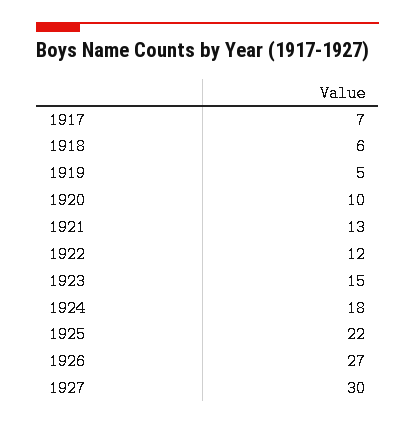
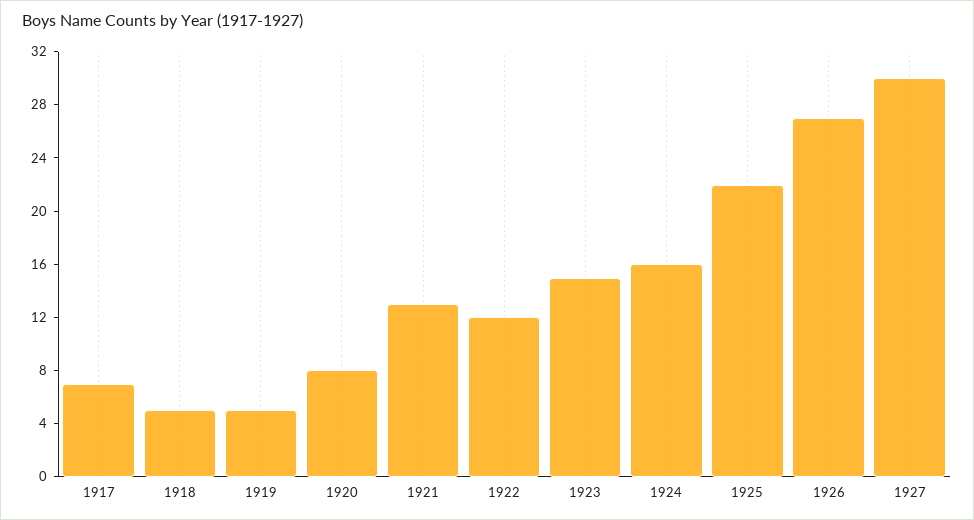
1918: 6 -> 5
1920: 10 -> 8
1924: 18 -> 16

